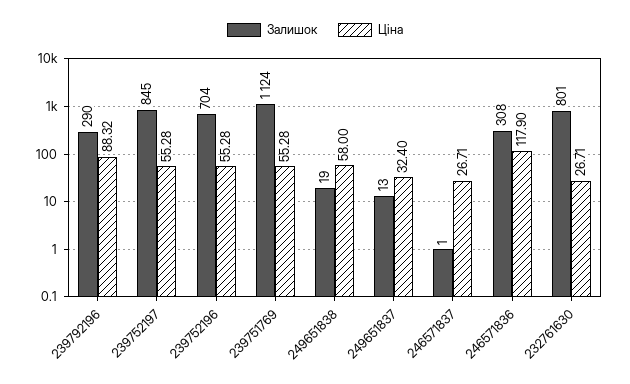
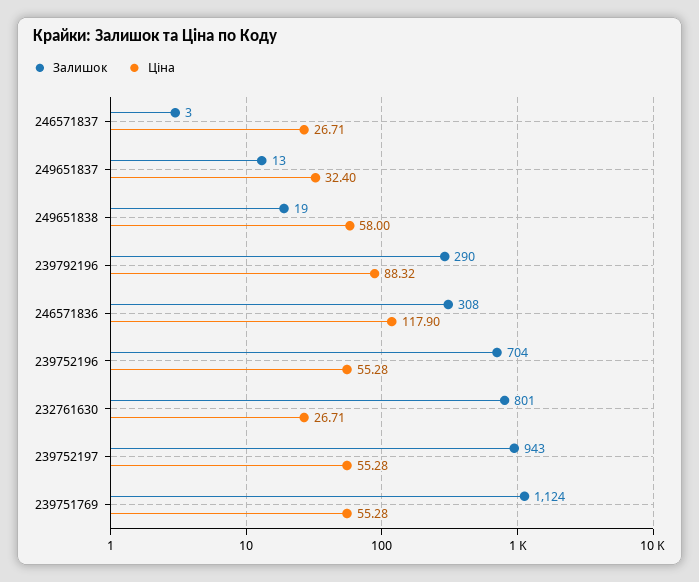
Залишок, 239752197: 845 -> 943
Залишок, 246571837: 1 -> 3

